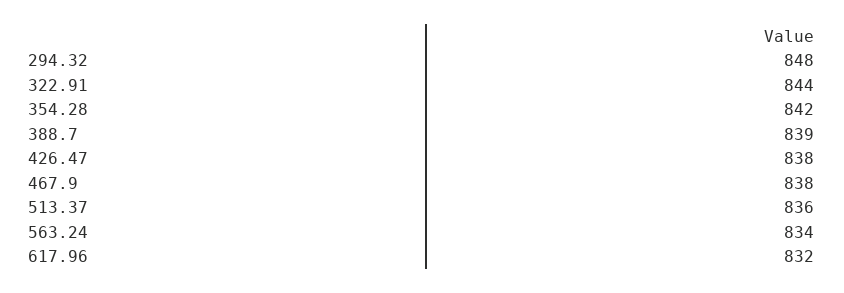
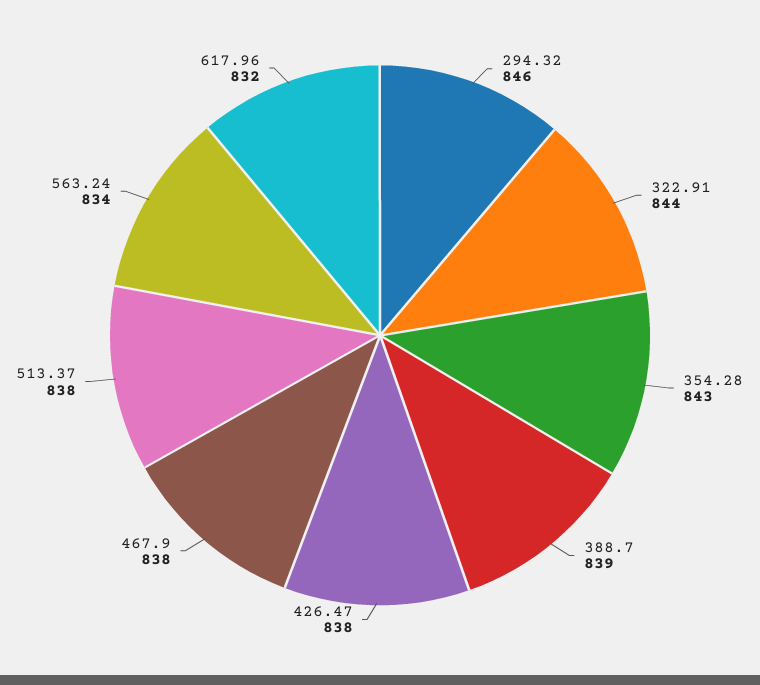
294.32: 848 -> 846
354.28: 842 -> 843
513.37: 836 -> 838

